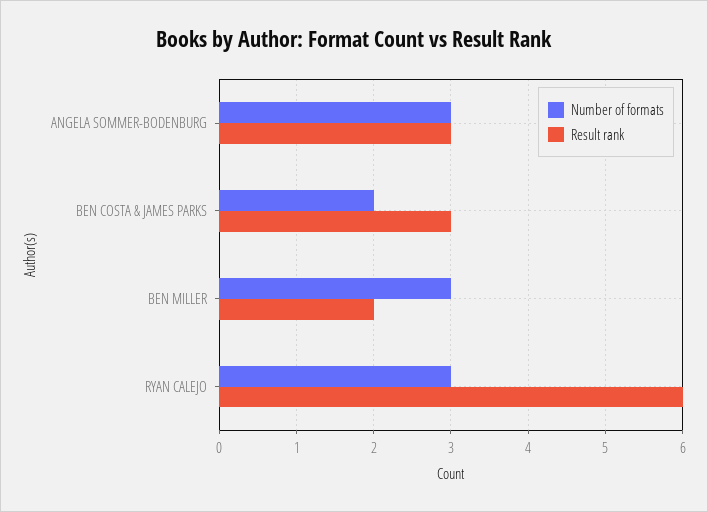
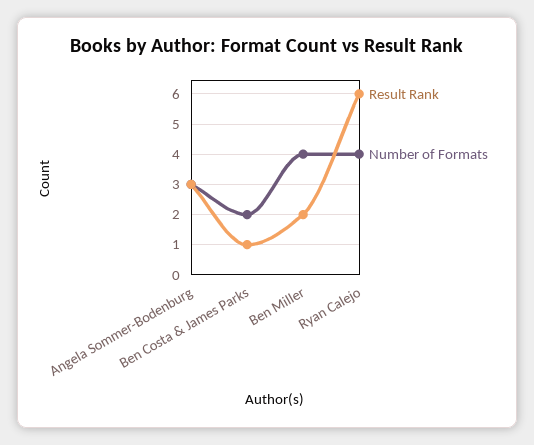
Result rank, BEN COSTA & JAMES PARKS: 3 -> 1
Number of formats, BEN MILLER: 3 -> 4
Number of formats, RYAN CALEJO: 3 -> 4

